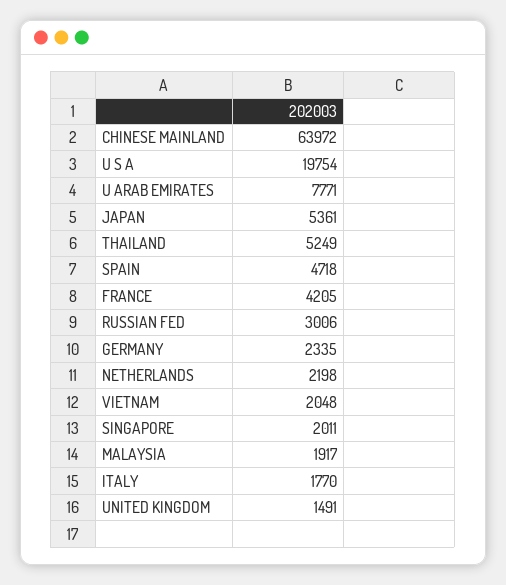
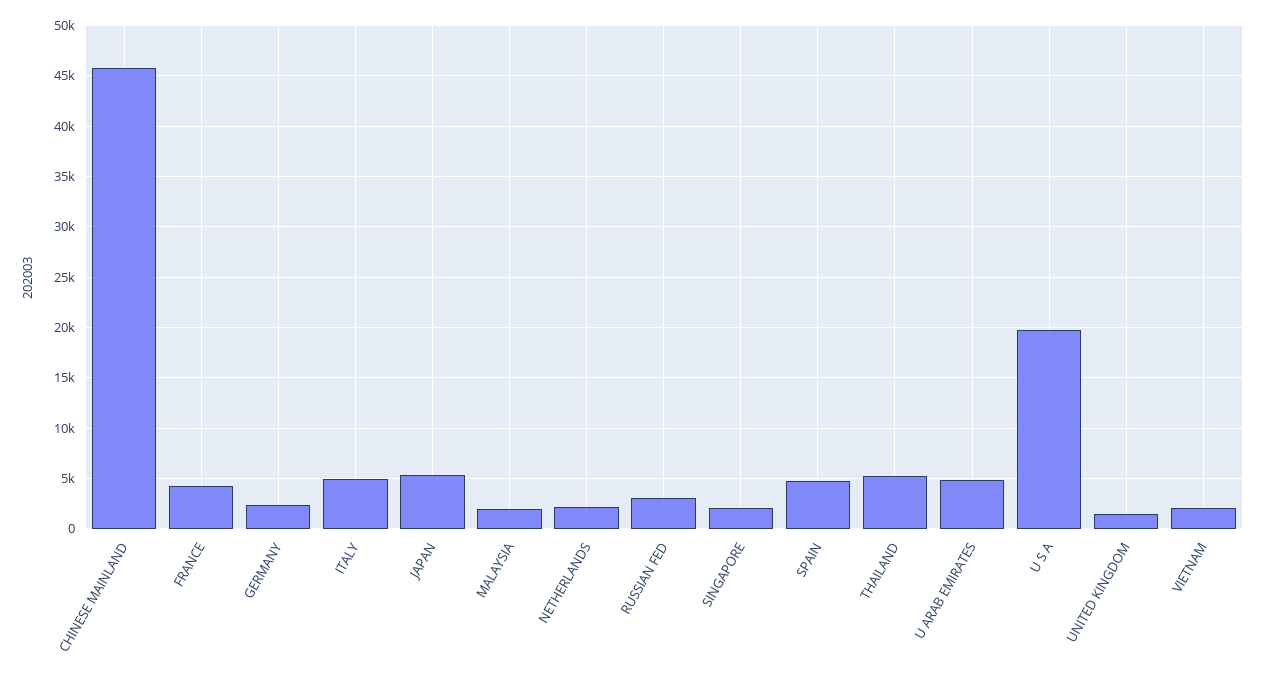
CHINESE MAINLAND: 63972 -> 46000
U ARAB EMIRATES: 7771 -> 5000
ITALY: 1770 -> 5000

